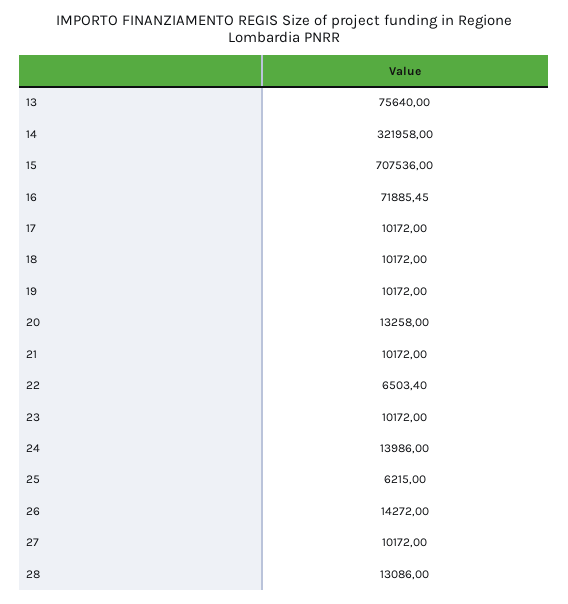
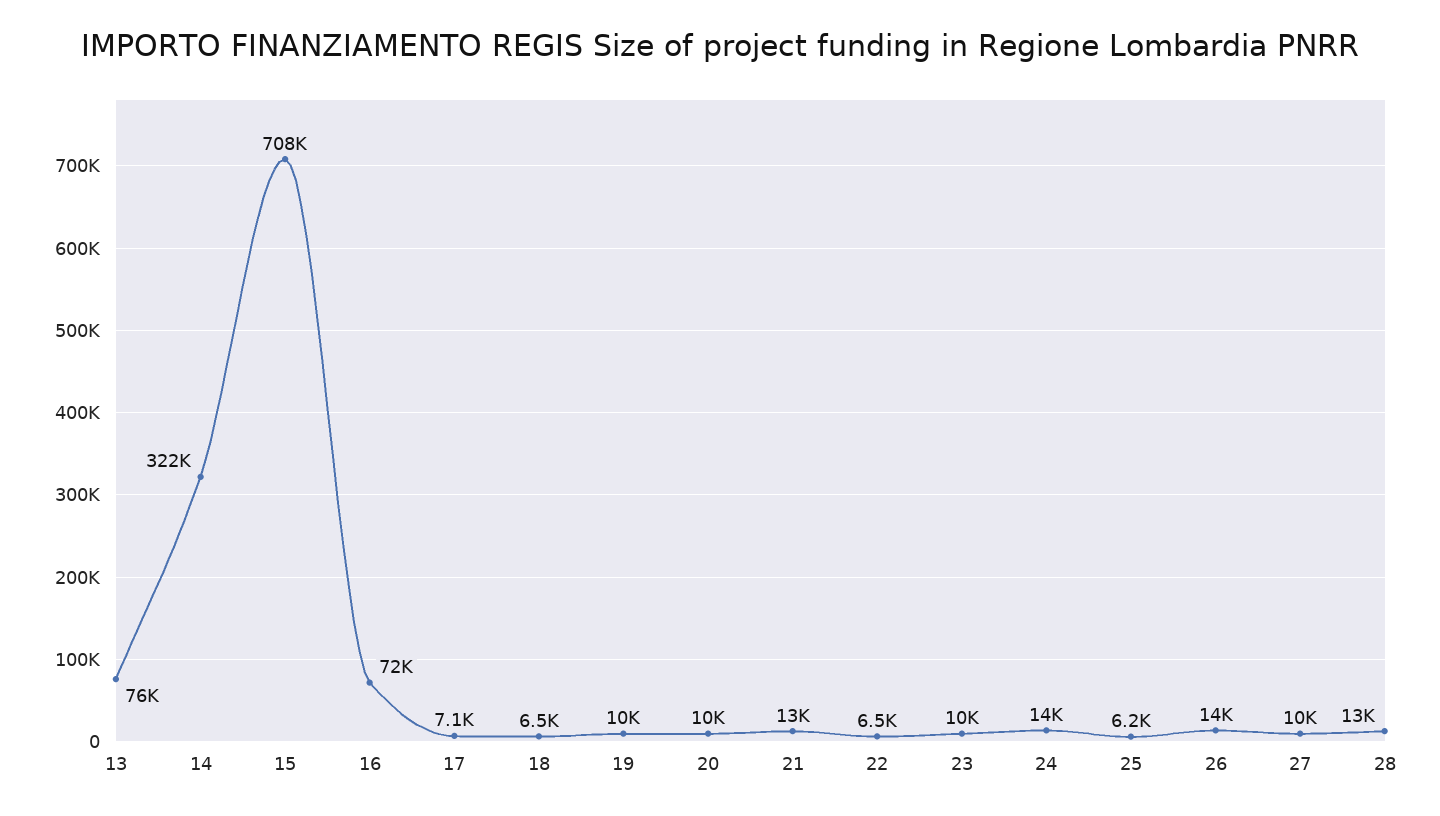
17: 10172 -> 7100
18: 10172 -> 6500
20: 13258 -> 10000
21: 10172 -> 13000

